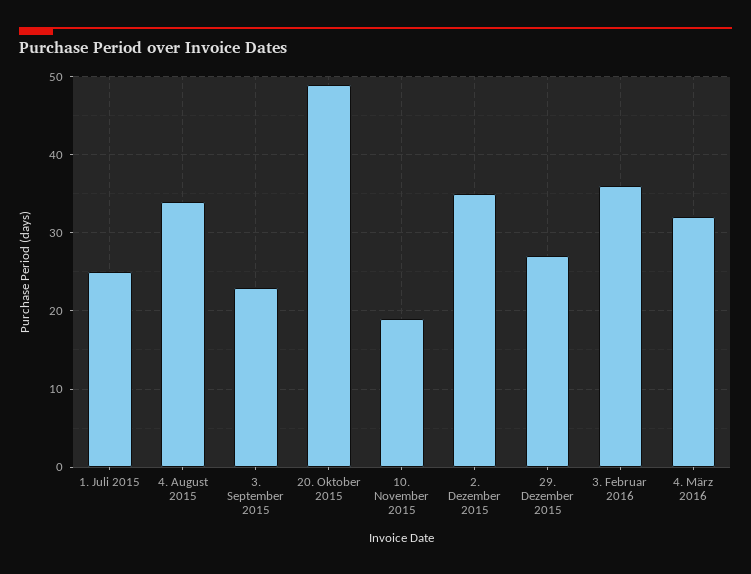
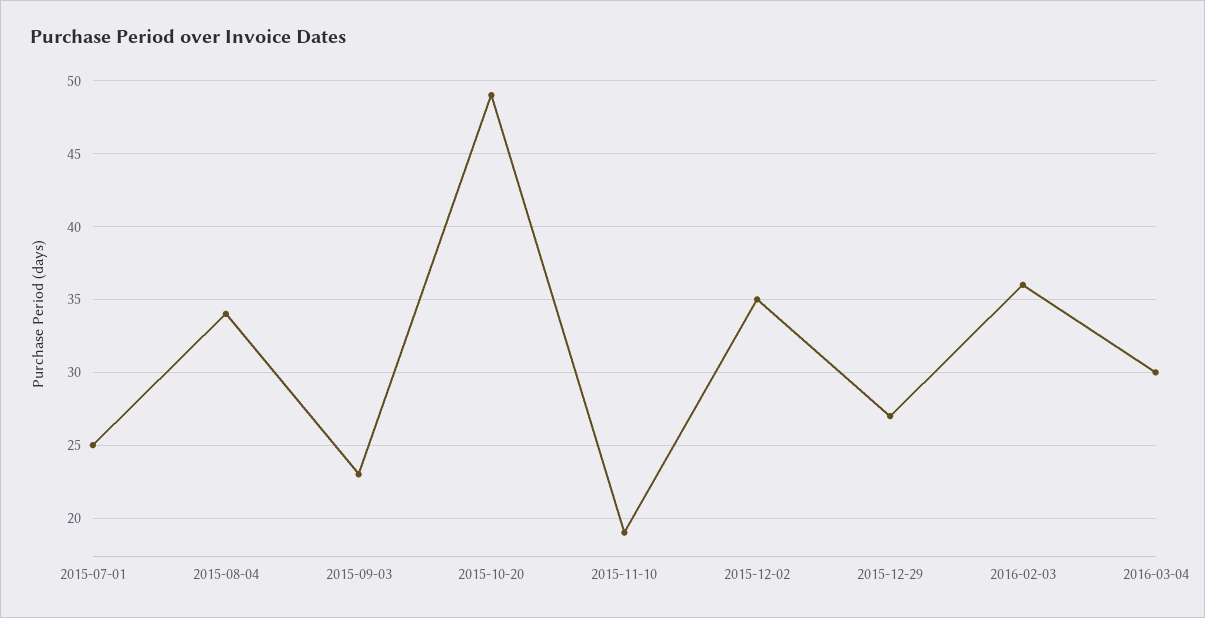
4. März 2016: 32 -> 30

